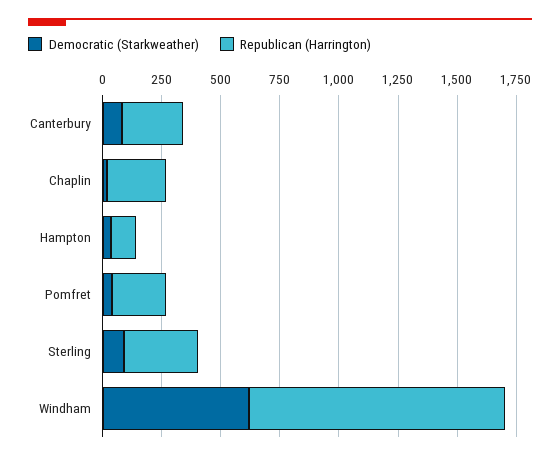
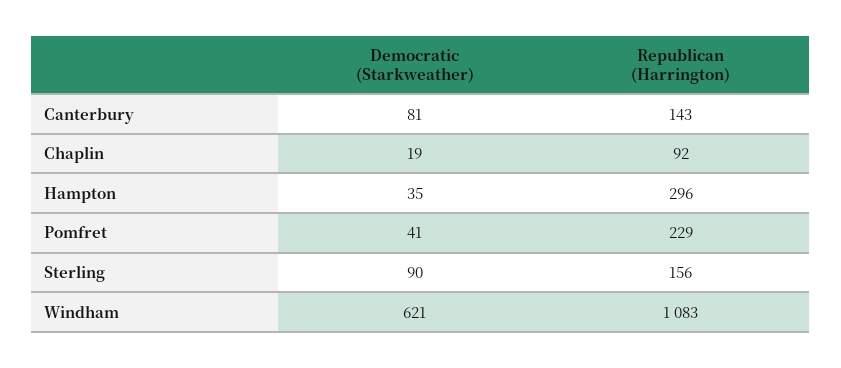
Republican (Harrington), Canterbury: 250 -> 143
Republican (Harrington), Chaplin: 250 -> 92
Republican (Harrington), Hampton: 100 -> 296
Republican (Harrington), Sterling: 300 -> 156

